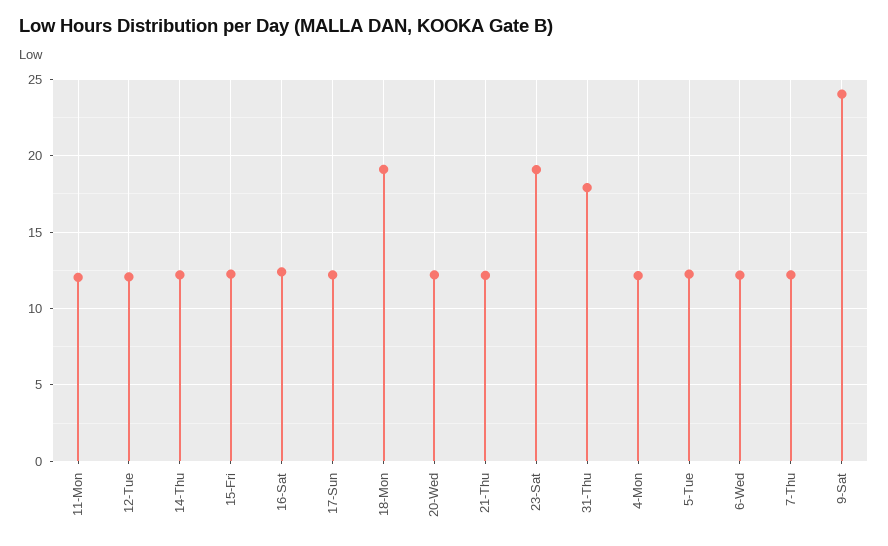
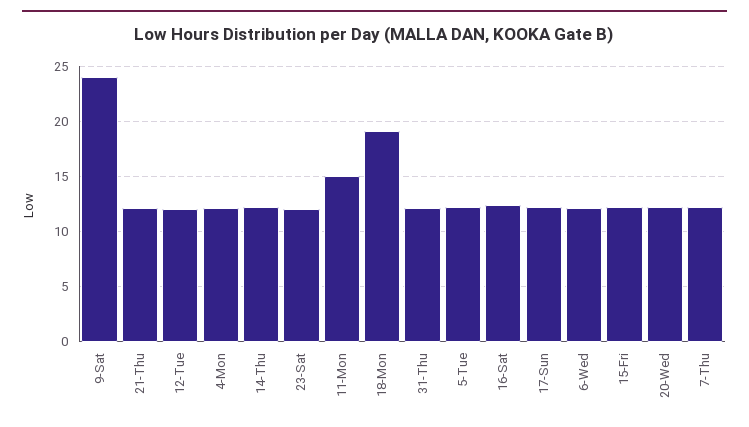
11-Mon: 12 -> 15
23-Sat: 19 -> 12
31-Thu: 18 -> 12

